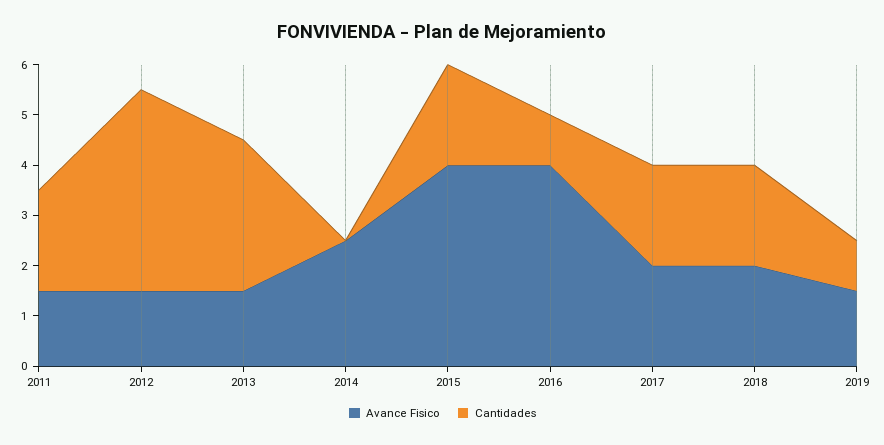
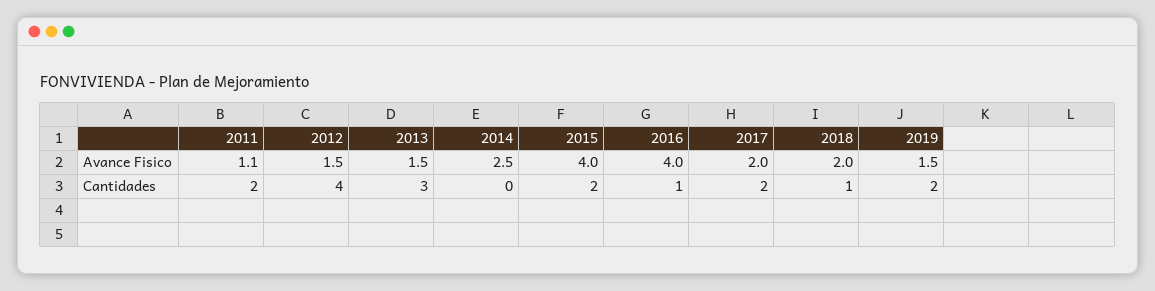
Avance Fisico, 2011: 1.5 -> 1.1
Cantidades, 2018: 2 -> 1
Cantidades, 2019: 1 -> 2

